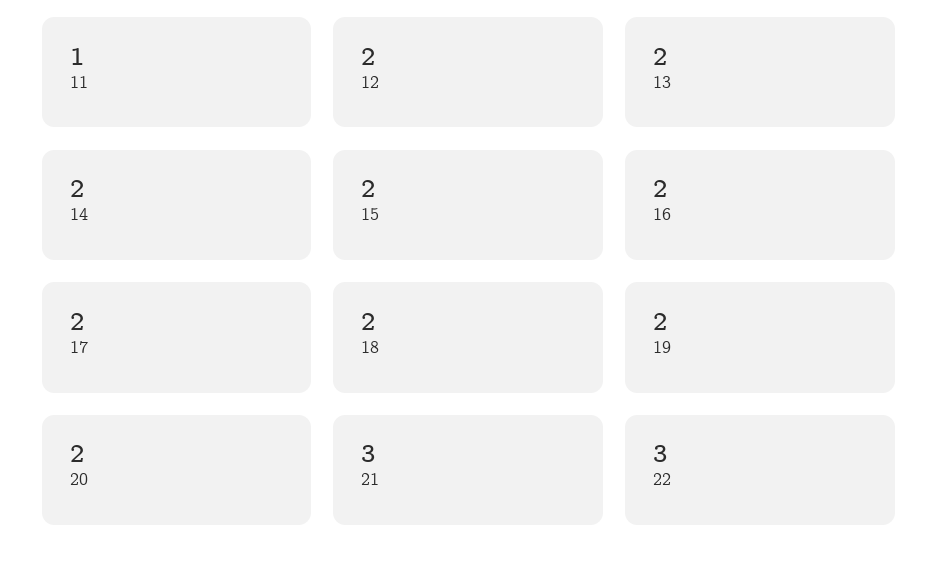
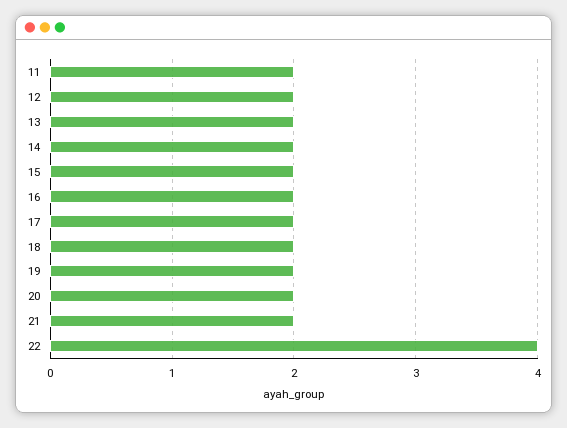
11: 1 -> 2
21: 3 -> 2
22: 3 -> 4

